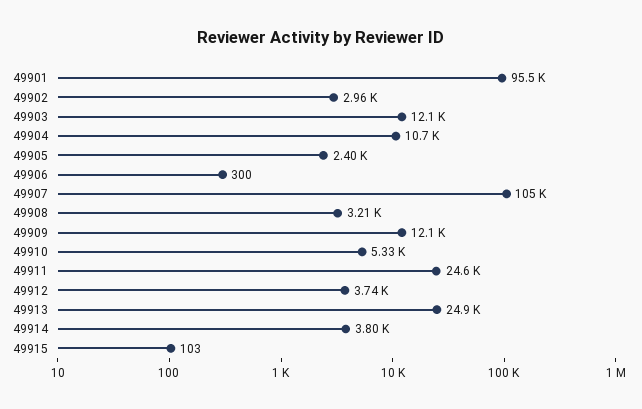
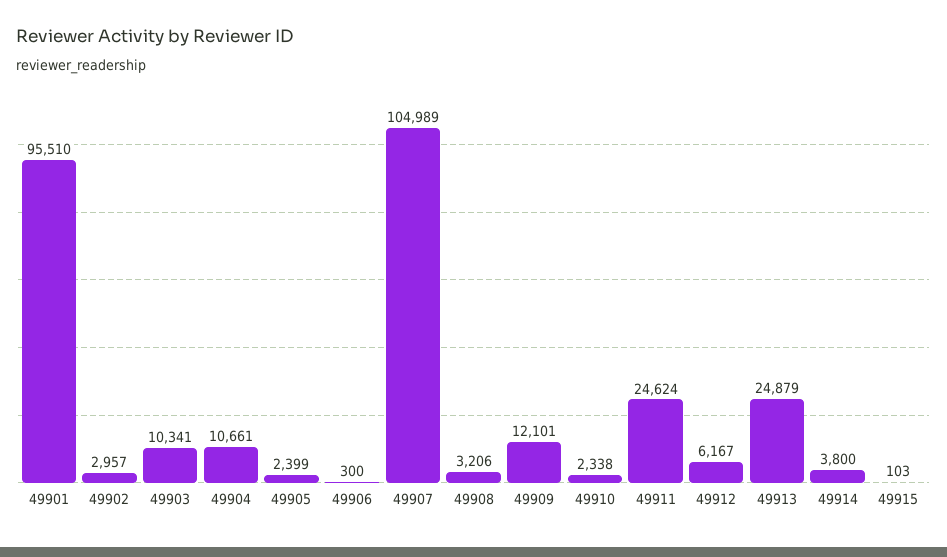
49903: 12100 -> 10341
49910: 5330 -> 2338
49912: 3740 -> 6167

